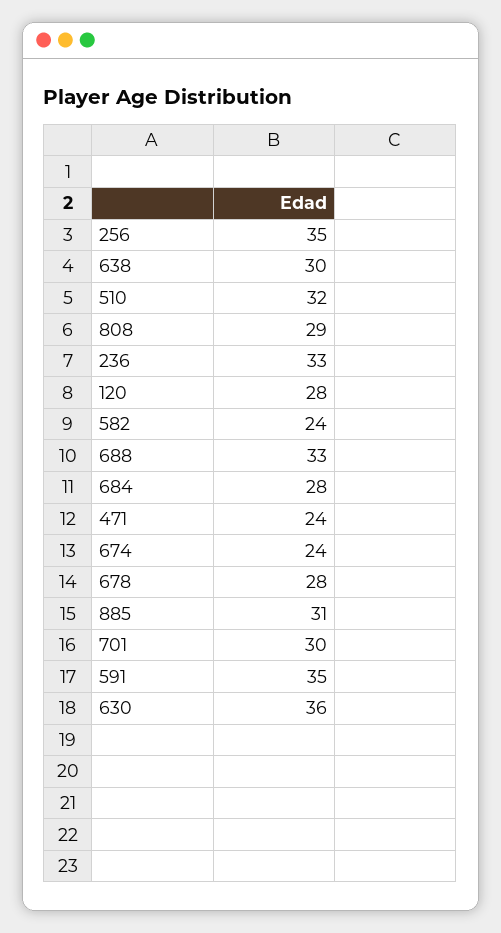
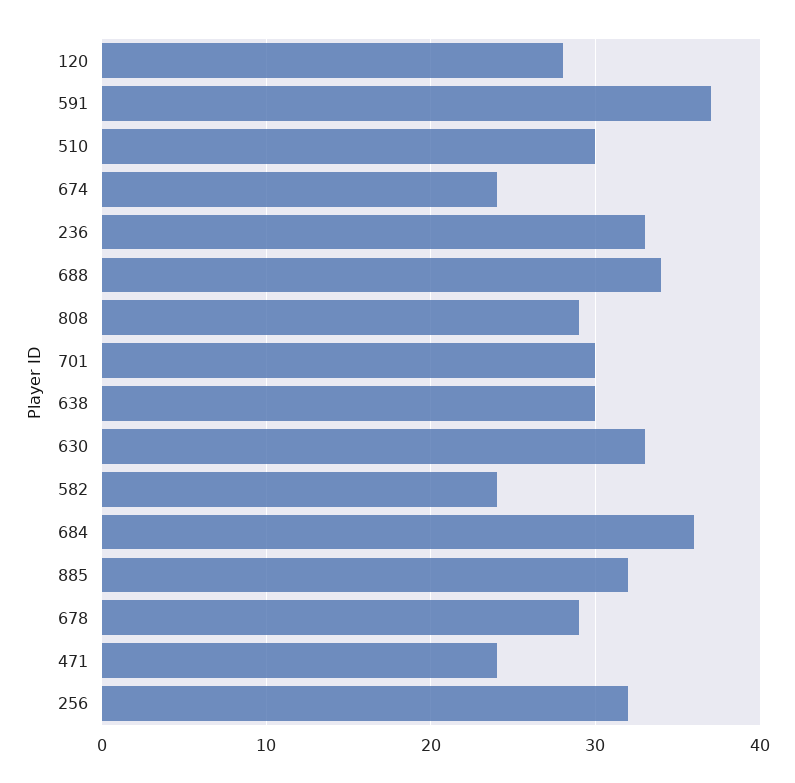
256: 35 -> 32
510: 32 -> 30
688: 33 -> 34
684: 28 -> 36
678: 28 -> 29
885: 31 -> 32
591: 35 -> 37
630: 36 -> 33

